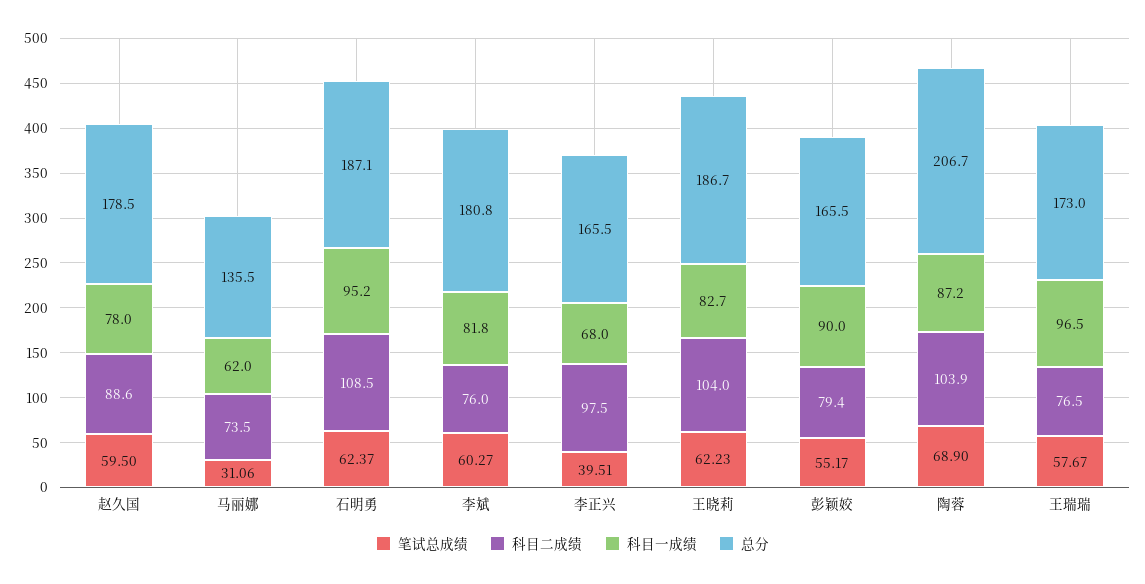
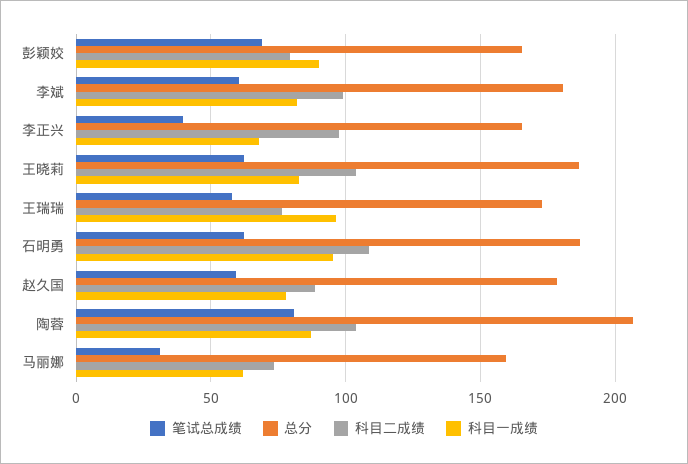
总分, 马丽娜: 135.5 -> 160
科目二成绩, 李斌: 76 -> 100
笔试总成绩, 彭颖姣: 55.17 -> 70
笔试总成绩, 陶蓉: 68.9 -> 80

